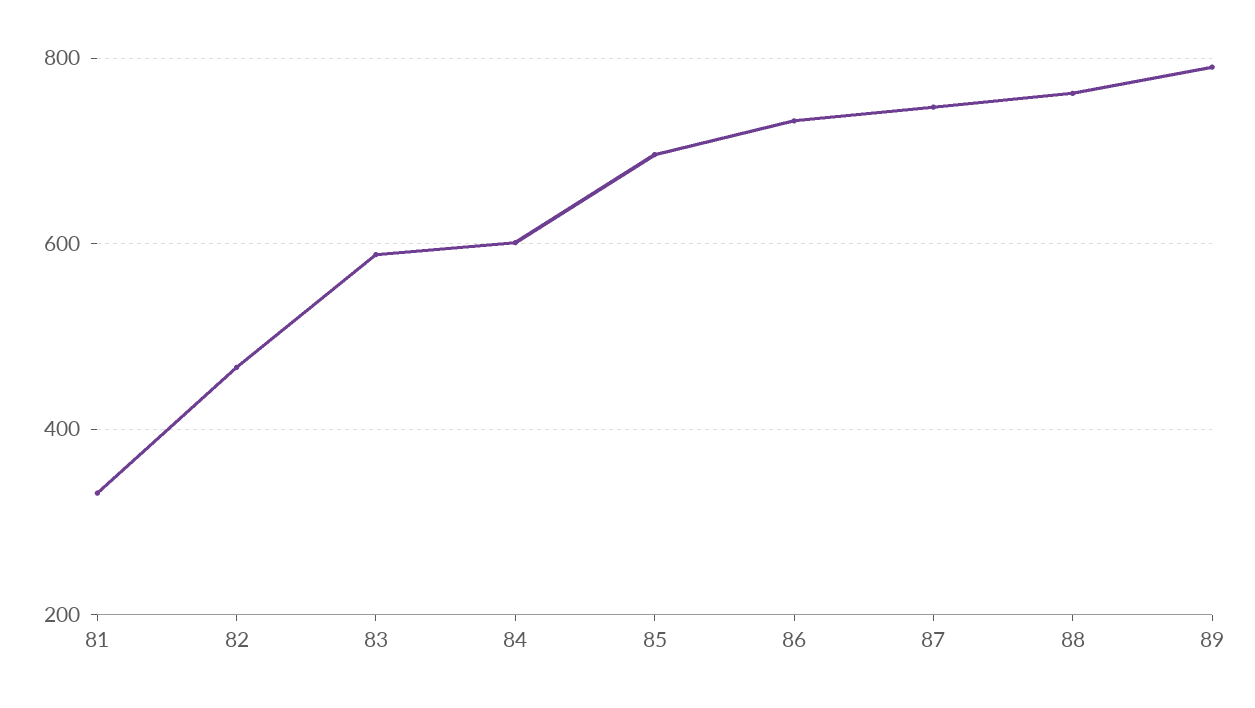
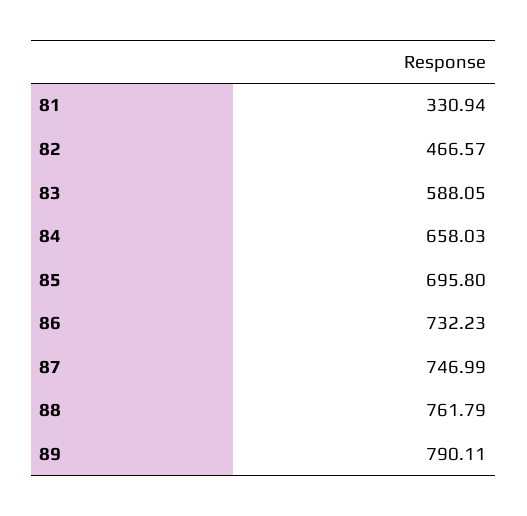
84: 600 -> 658.03

